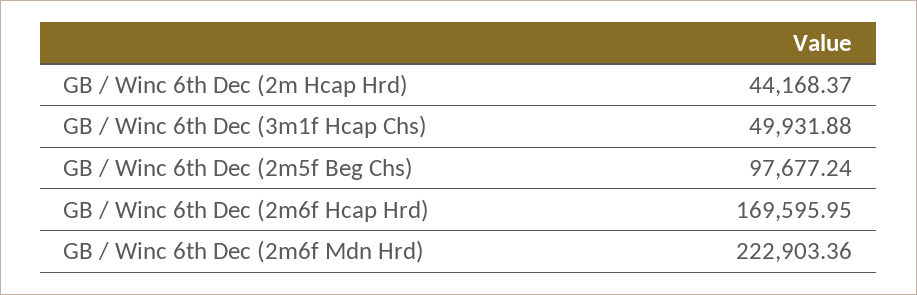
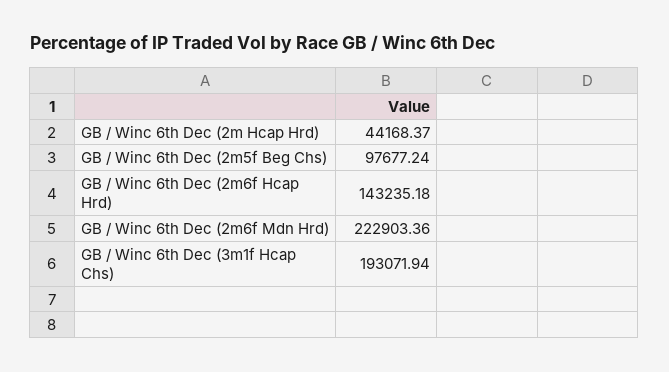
GB / Winc 6th Dec (3m1f Hcap Chs): 49931.88 -> 193071.94
GB / Winc 6th Dec (2m6f Hcap Hrd): 169595.95 -> 143235.18

